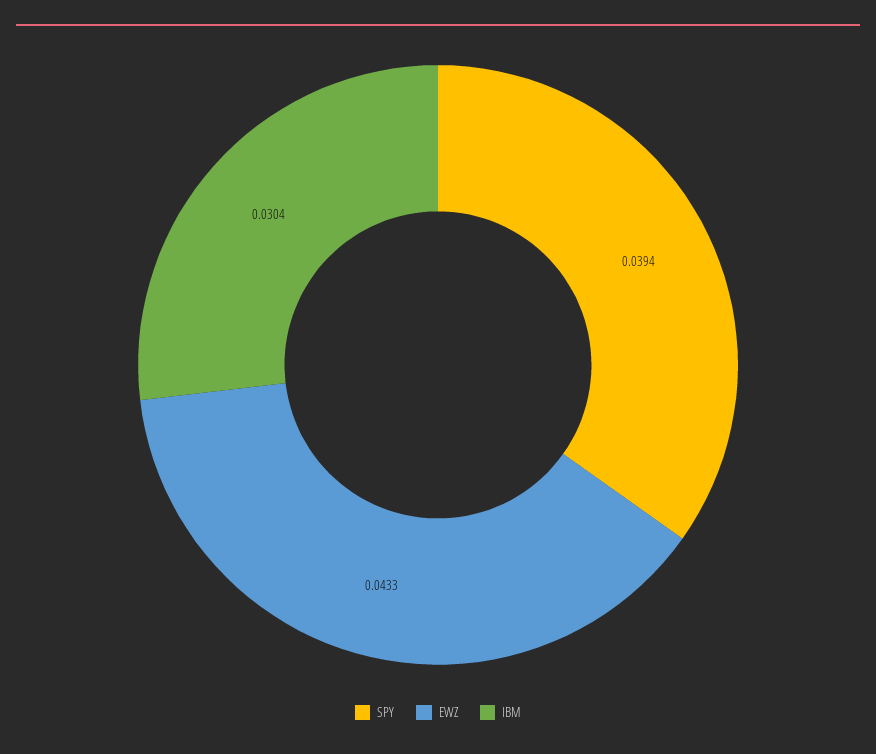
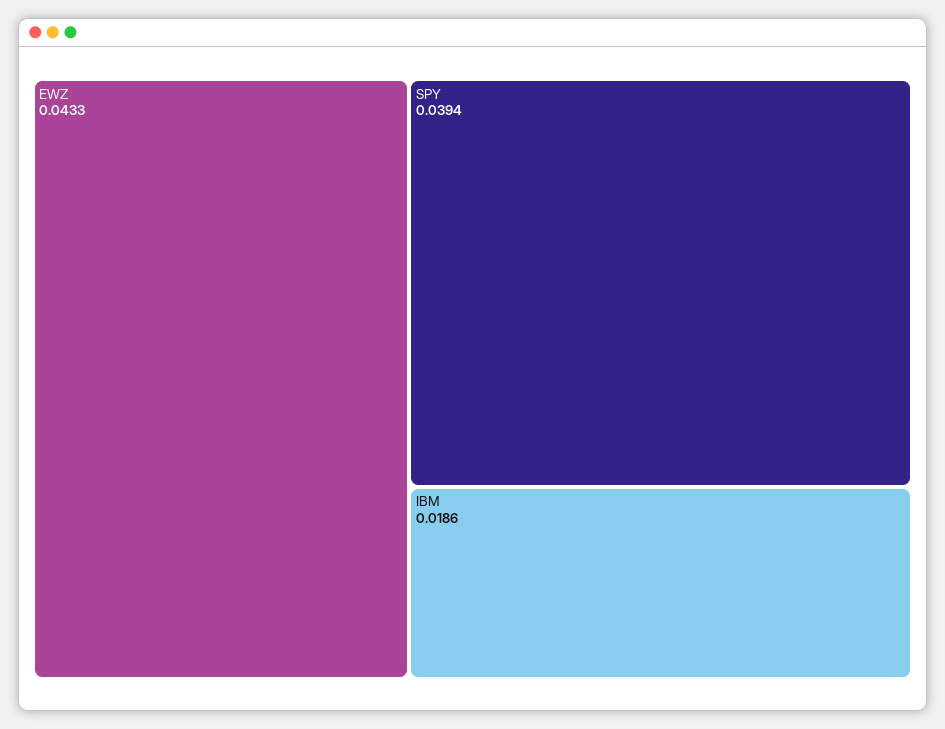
IBM: 0.0304 -> 0.0186

